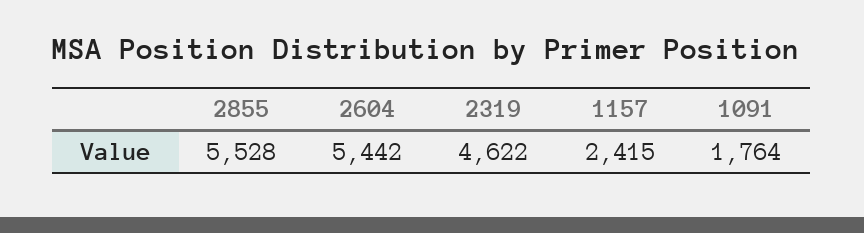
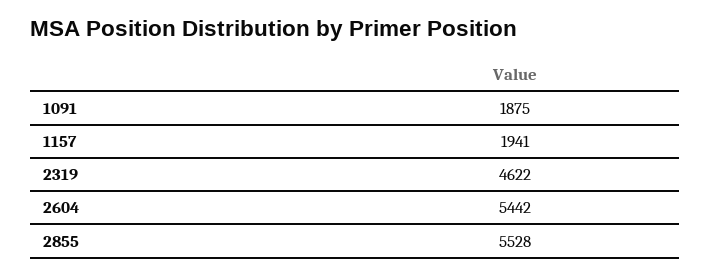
1157: 2415 -> 1941
1091: 1764 -> 1875

